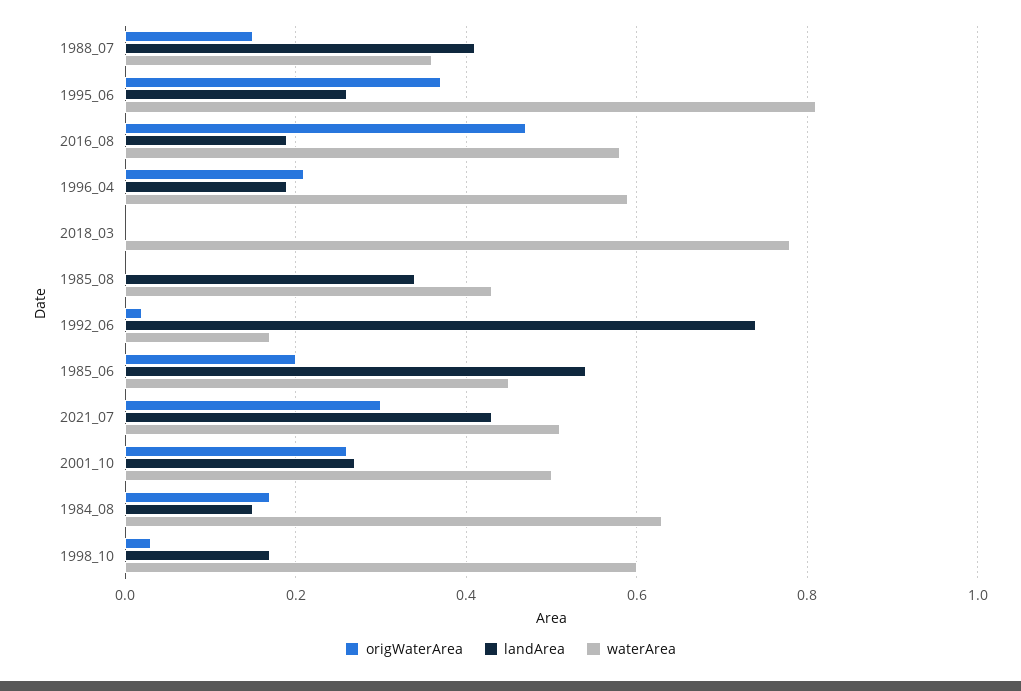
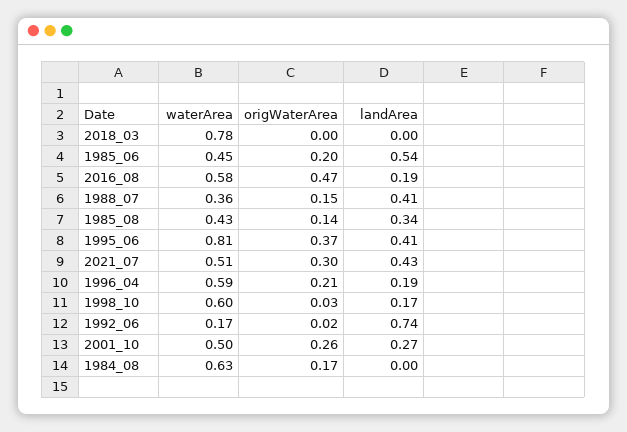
landArea, 1995_06: 0.25 -> 0.41
origWaterArea, 1985_08: 0 -> 0.14
landArea, 1984_08: 0.15 -> 0

